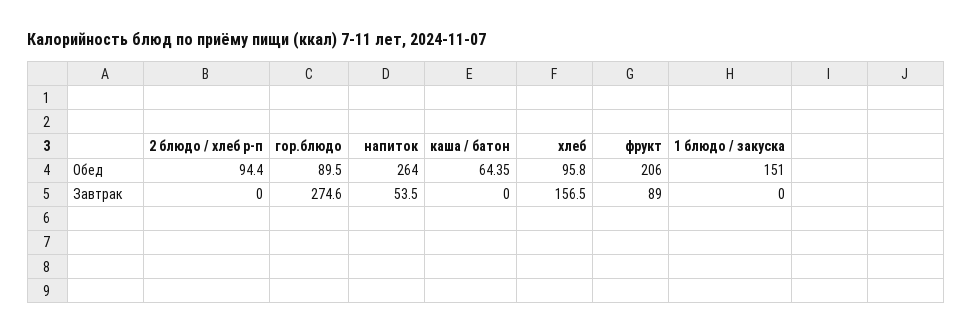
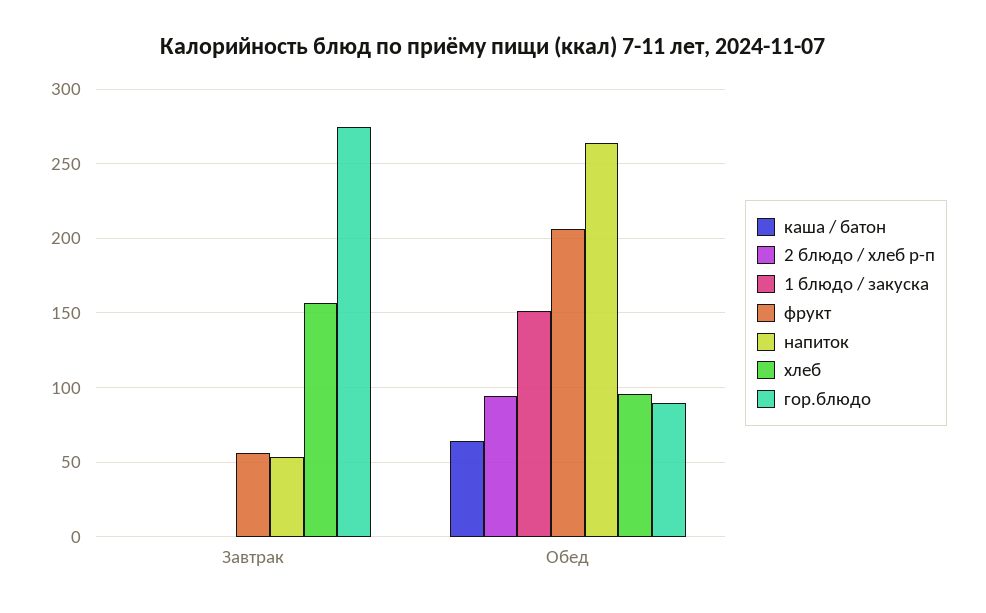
фрукт, Завтрак: 89 -> 55

